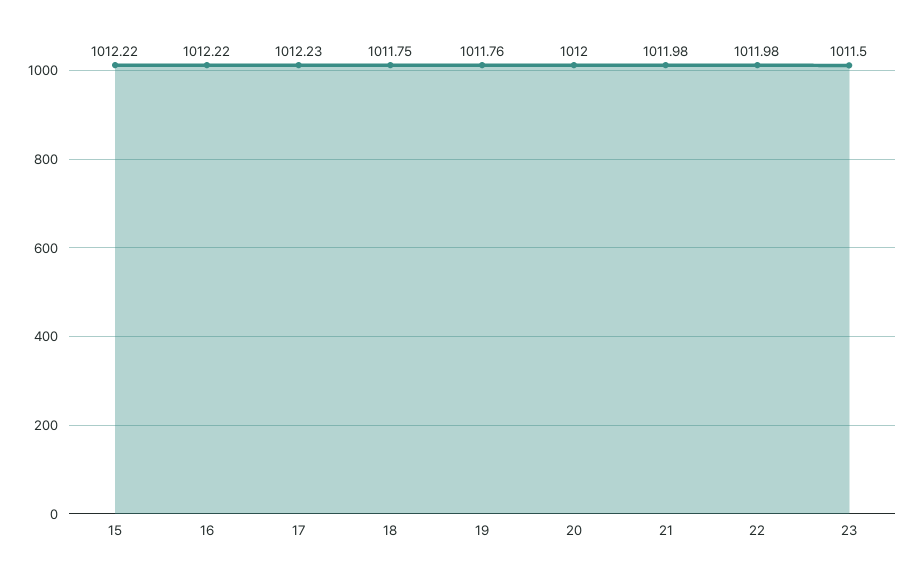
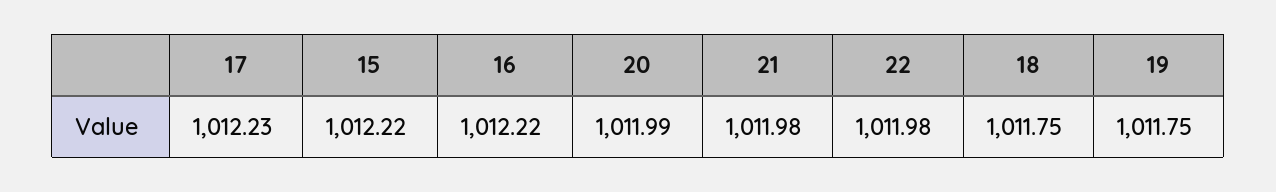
19: 1011.76 -> 1011.75
20: 1012 -> 1011.99
23: 1011.5 -> none

